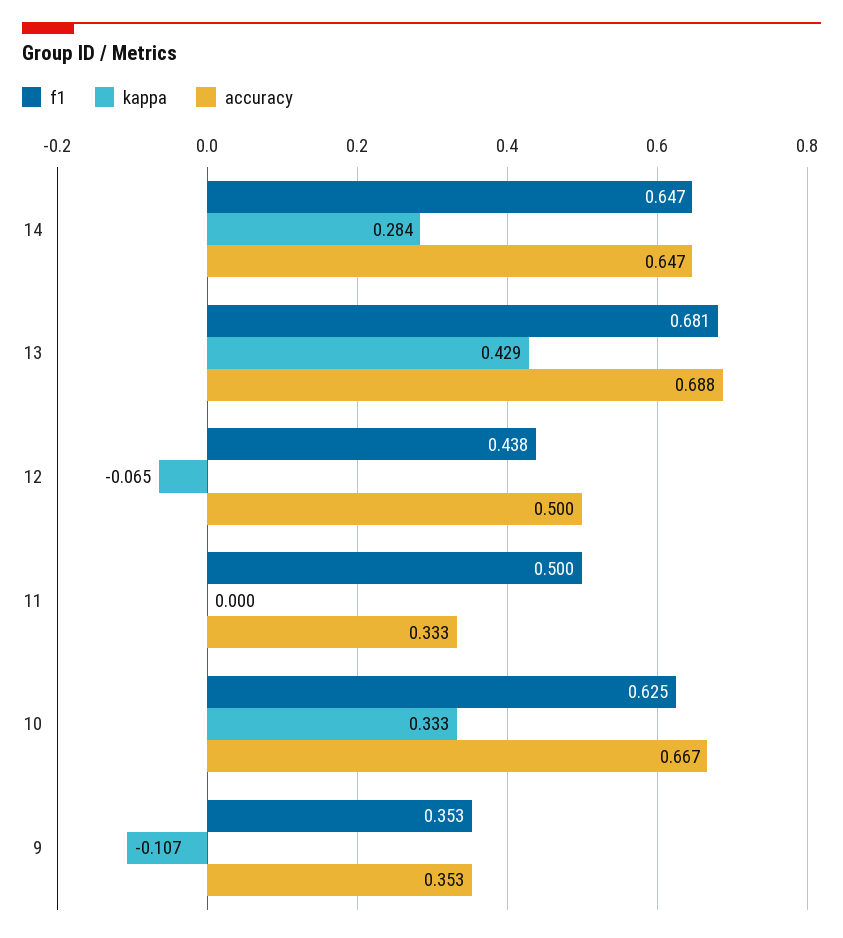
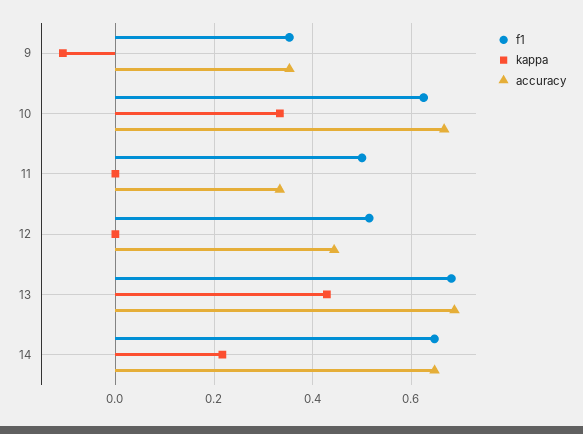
kappa, 14: 0.284 -> 0.22
f1, 12: 0.438 -> 0.52
kappa, 12: -0.065 -> 0
accuracy, 12: 0.5 -> 0.44

